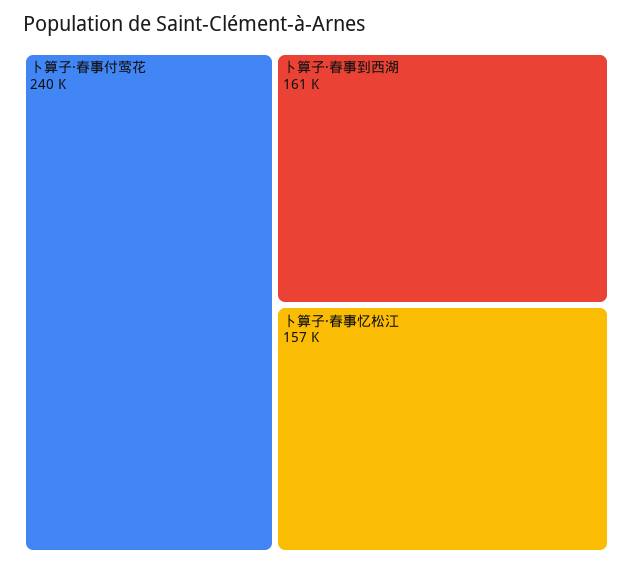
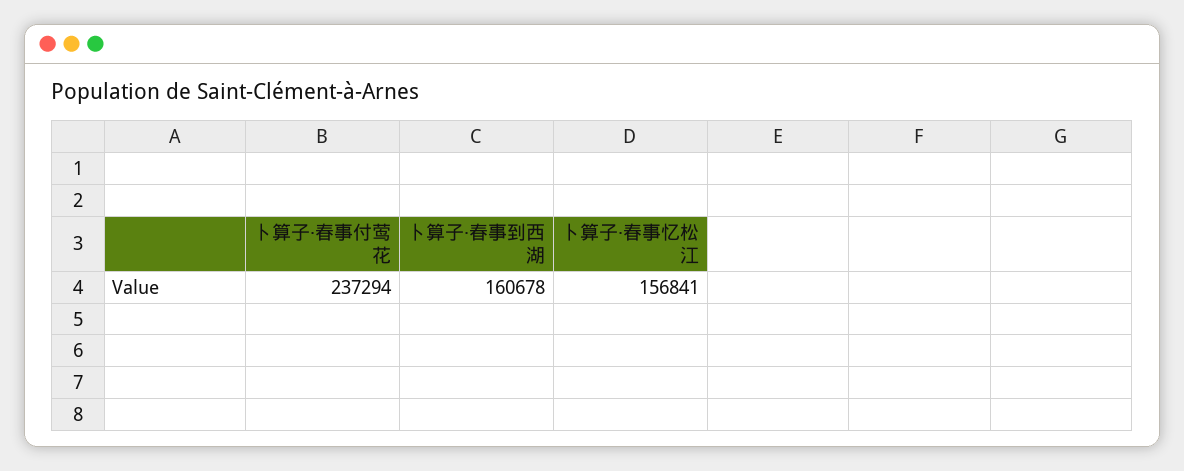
卜算子·春事付莺花: 240000 -> 237294

